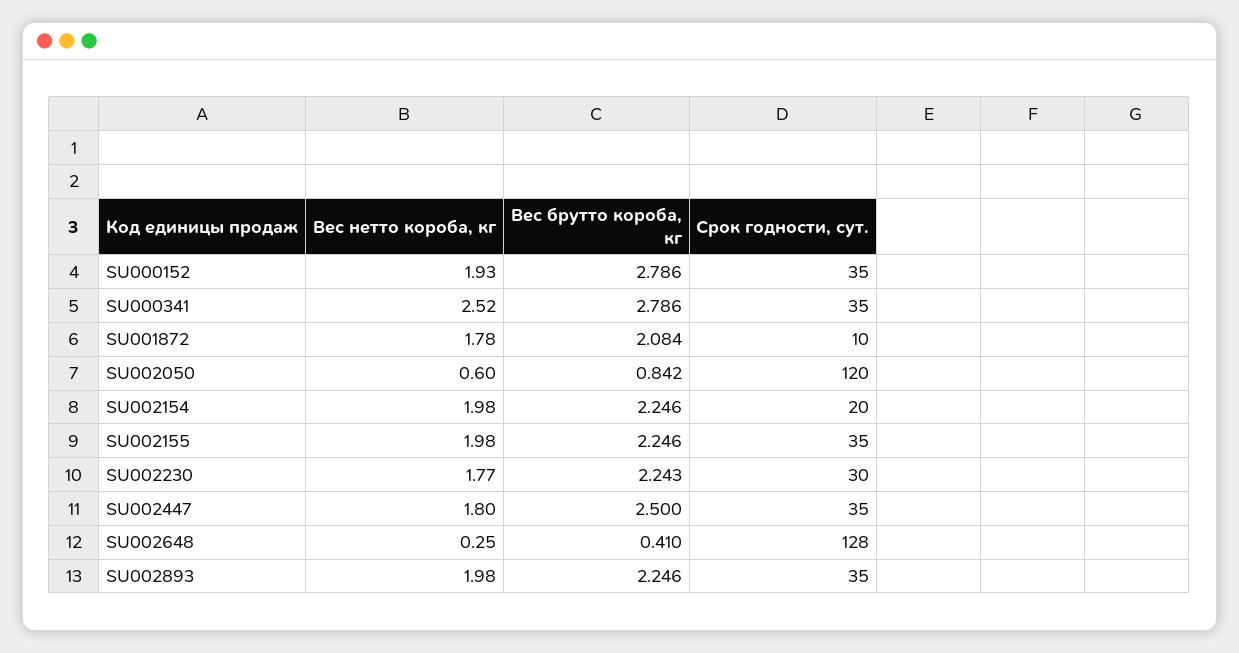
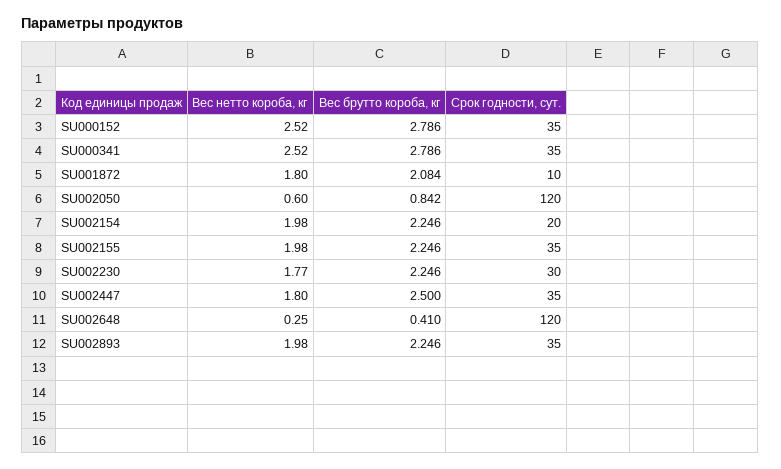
Вес нетто короба, кг, SU000152: 1.93 -> 2.52
Вес нетто короба, кг, SU001872: 1.78 -> 1.8
Вес брутто короба, кг, SU002230: 2.243 -> 2.246
Срок годности, сут., SU002648: 128 -> 120

